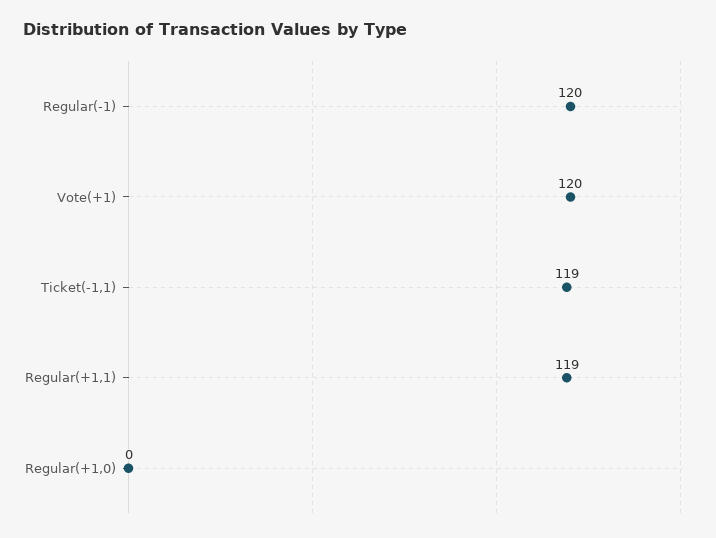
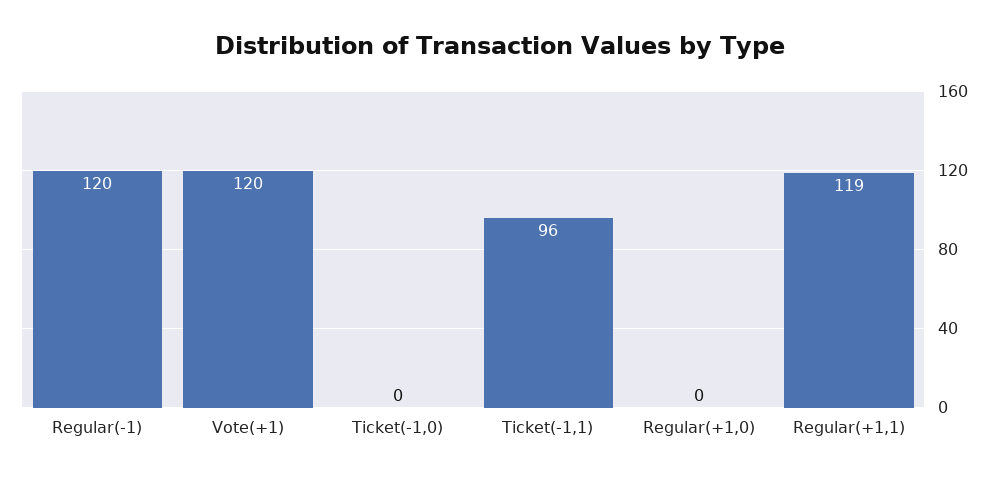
Ticket(-1,1): 119 -> 96
Ticket(-1,0): none -> 0

